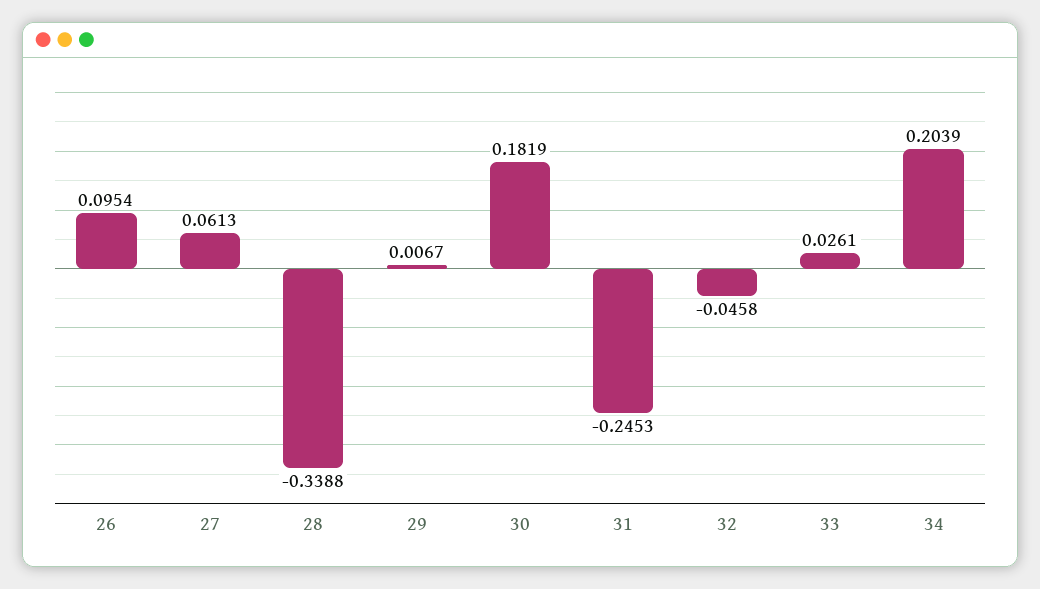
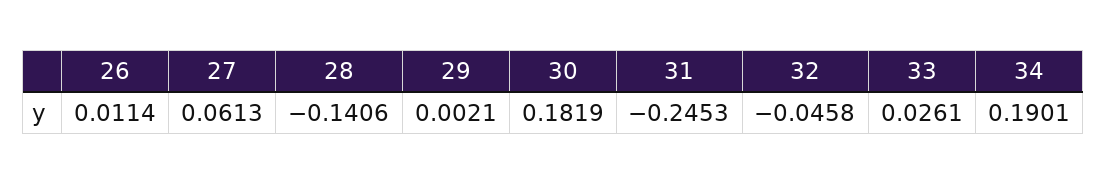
26: 0.0954 -> 0.0114
28: -0.3388 -> -0.1406
29: 0.0067 -> 0.0021
34: 0.2039 -> 0.1901

